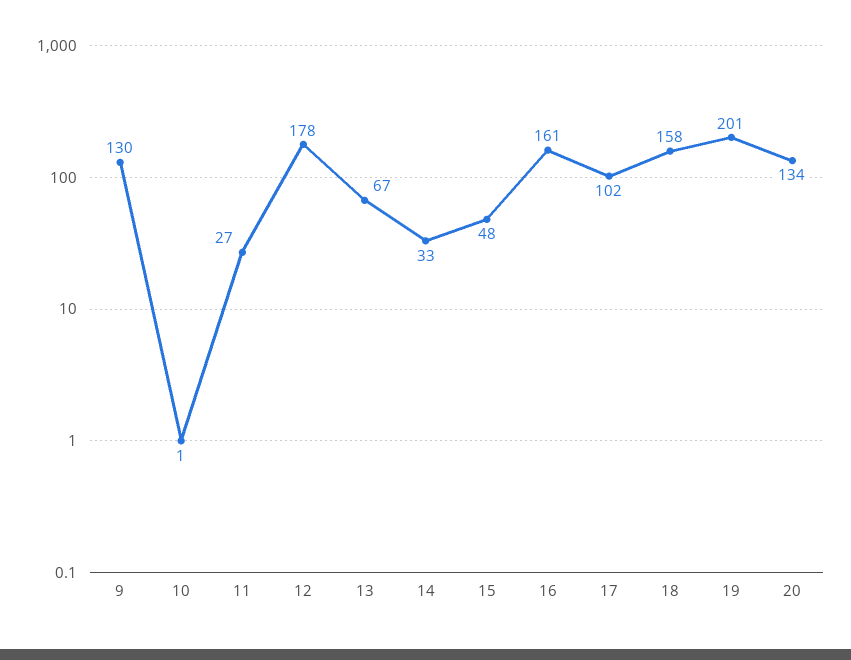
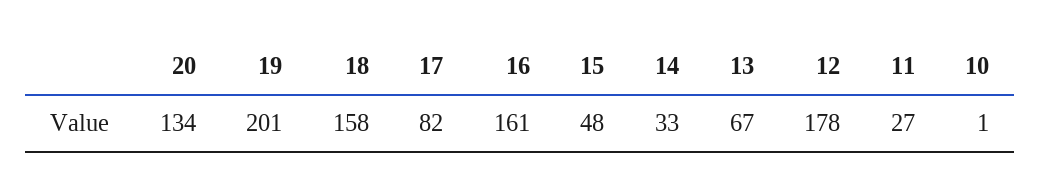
9: 130 -> none
17: 102 -> 82

